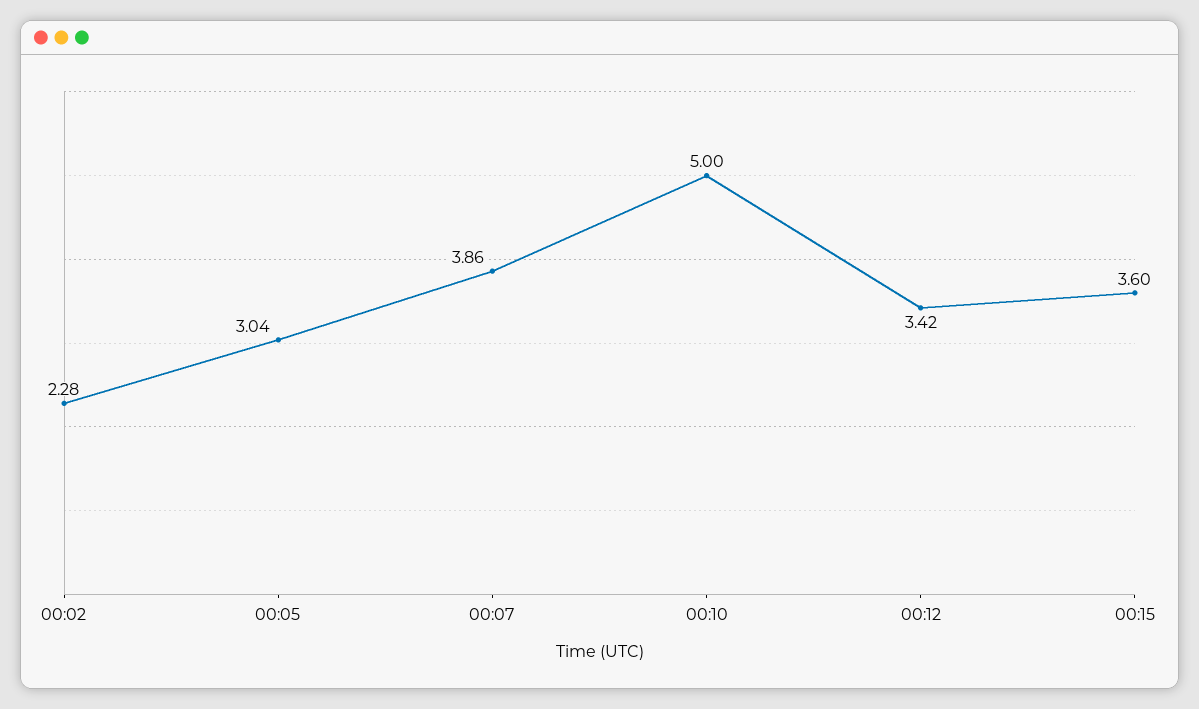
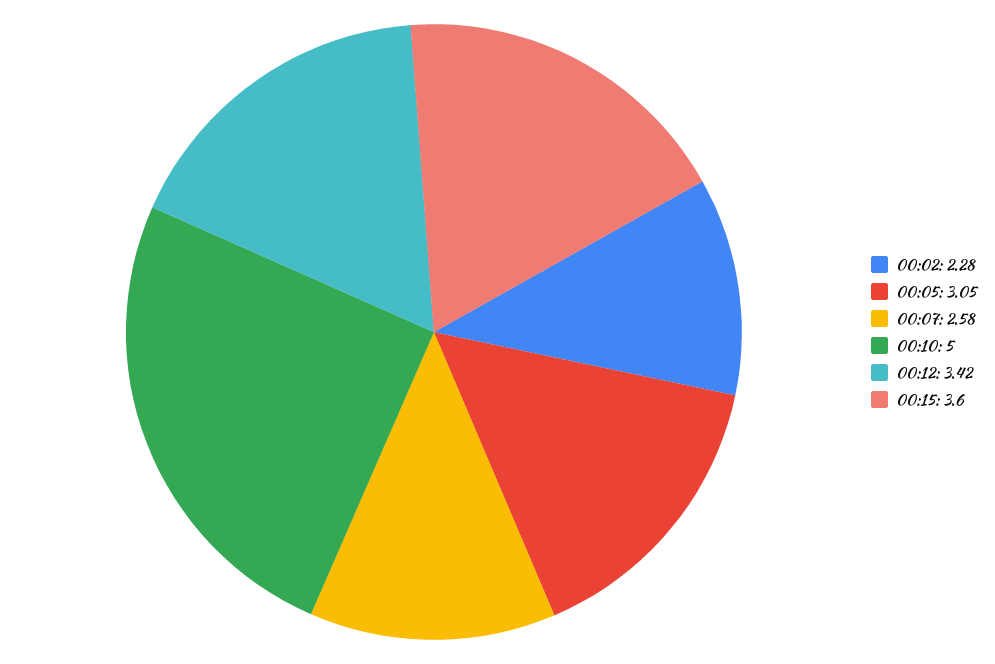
00:05: 3.04 -> 3.05
00:07: 3.86 -> 2.58

